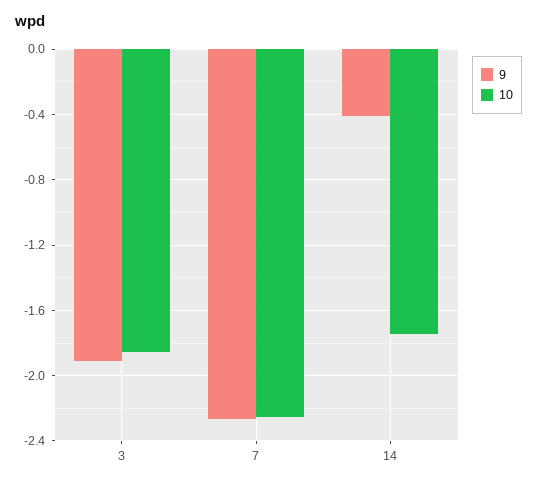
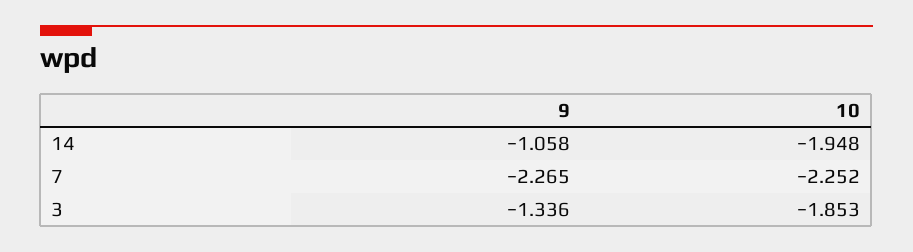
9, 3: -1.9 -> -1.336
9, 14: -0.4 -> -1.058
10, 14: -1.75 -> -1.948

